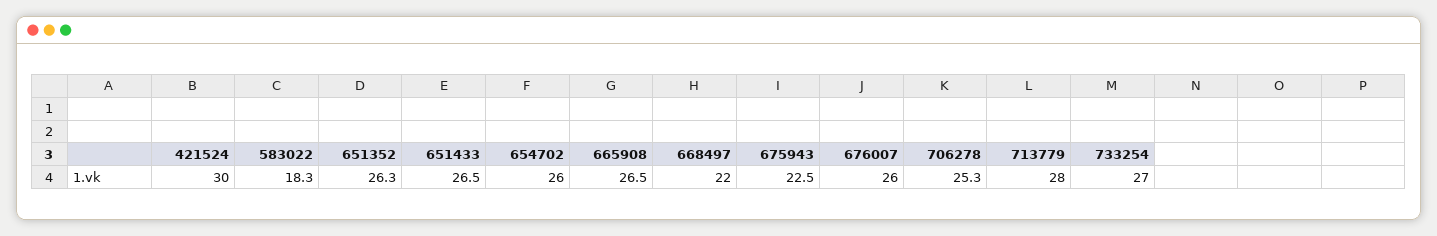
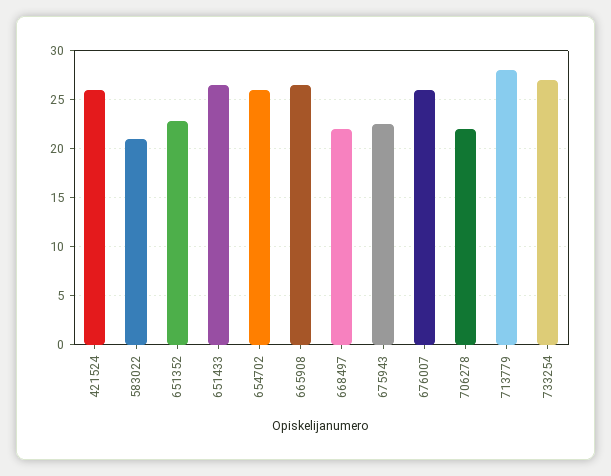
421524: 30 -> 26
583022: 18.3 -> 21
651352: 26.3 -> 23
706278: 25.3 -> 22

